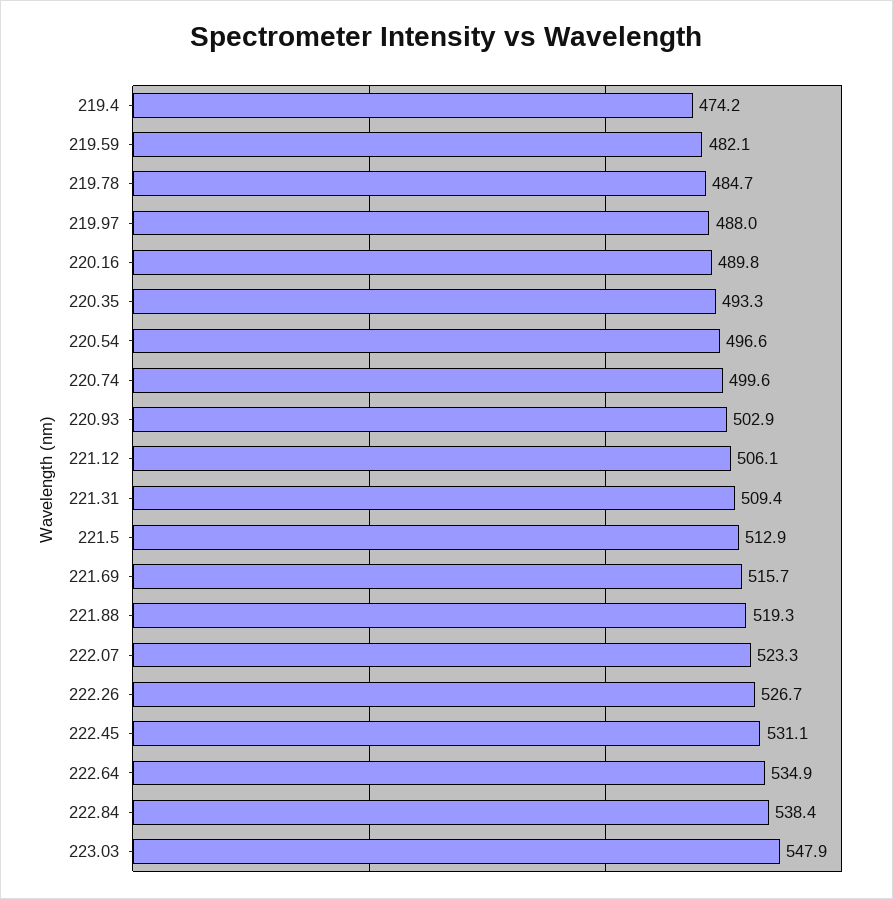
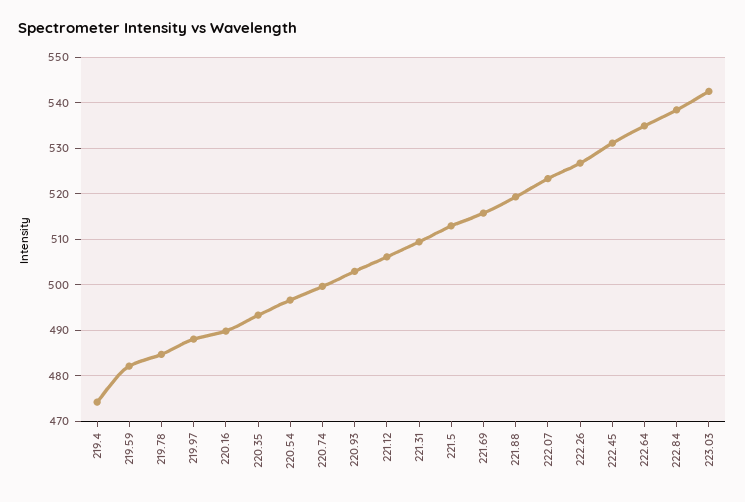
223.03: 547.9 -> 542

